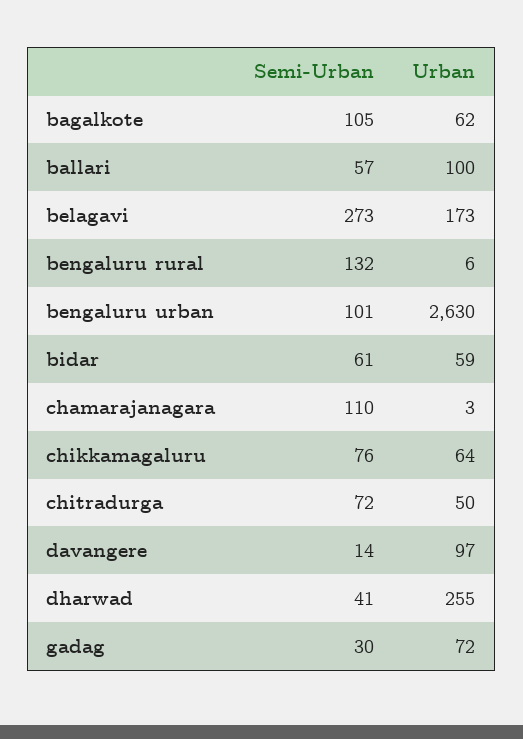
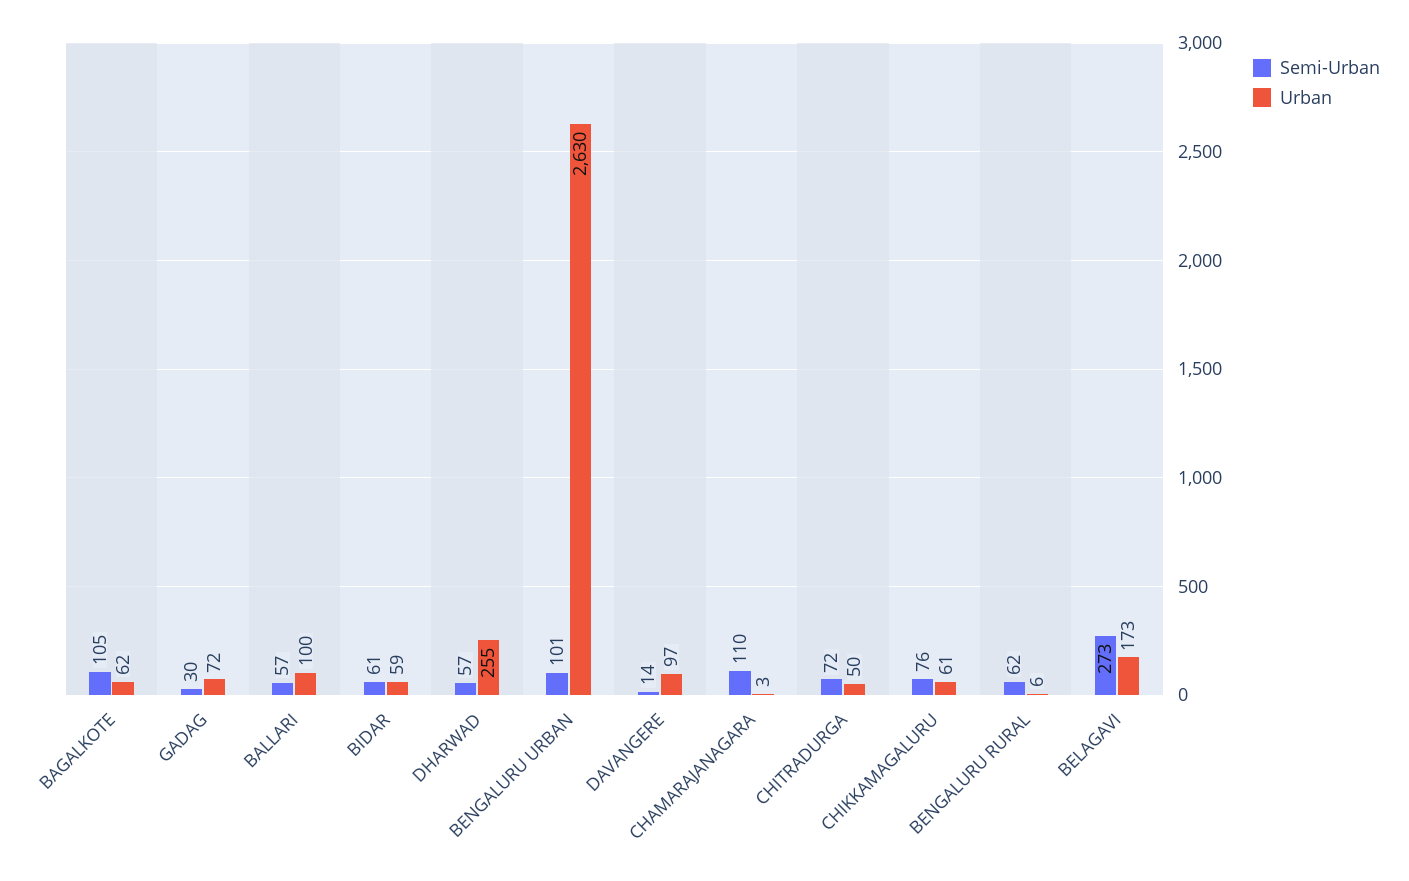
Semi-Urban, bengaluru rural: 132 -> 62
Urban, chikkamagaluru: 64 -> 61
Semi-Urban, dharwad: 41 -> 57

